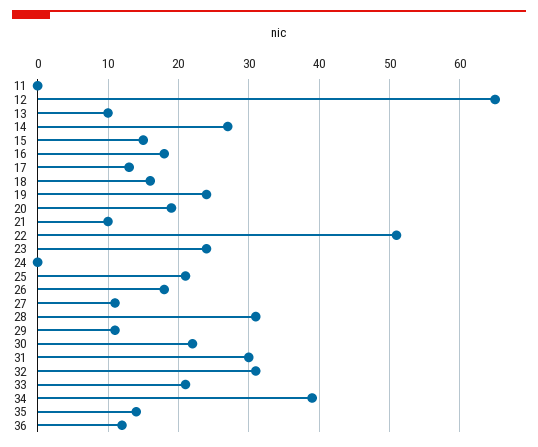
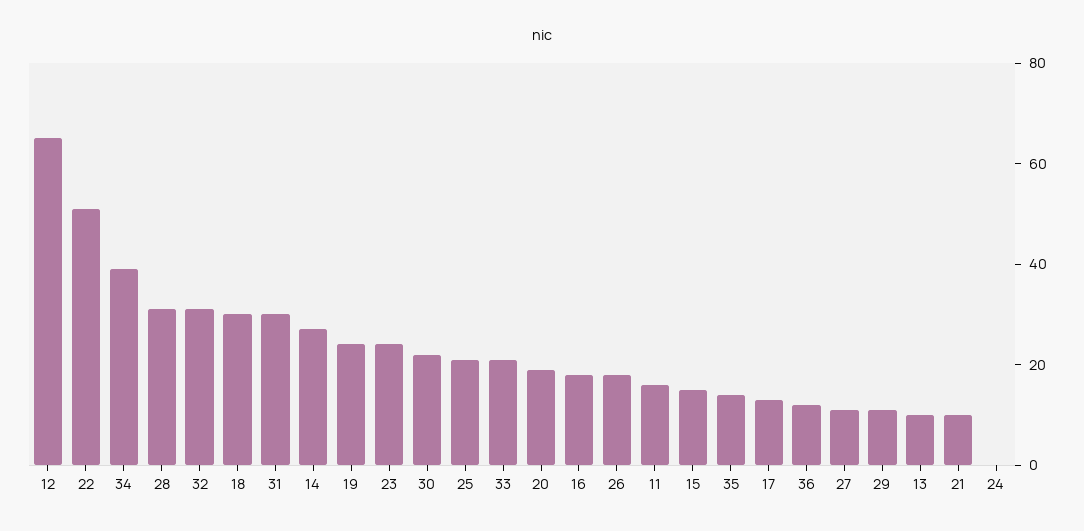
11: 0 -> 15
18: 16 -> 30

